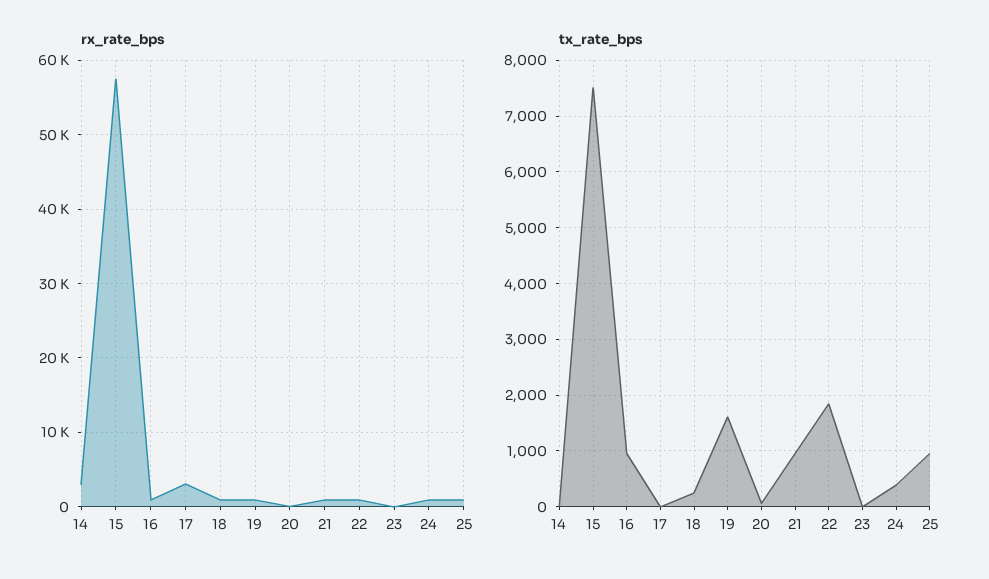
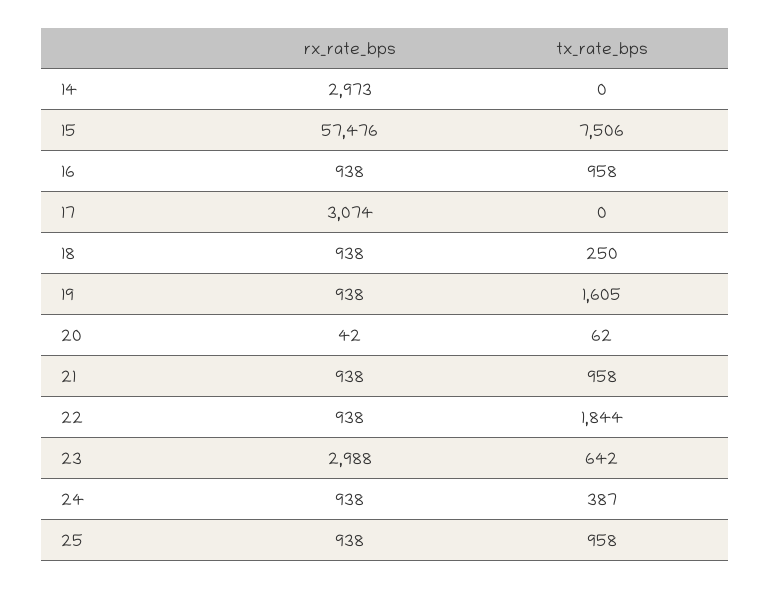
rx_rate_bps, 23: 0 -> 2988
tx_rate_bps, 23: 0 -> 642

